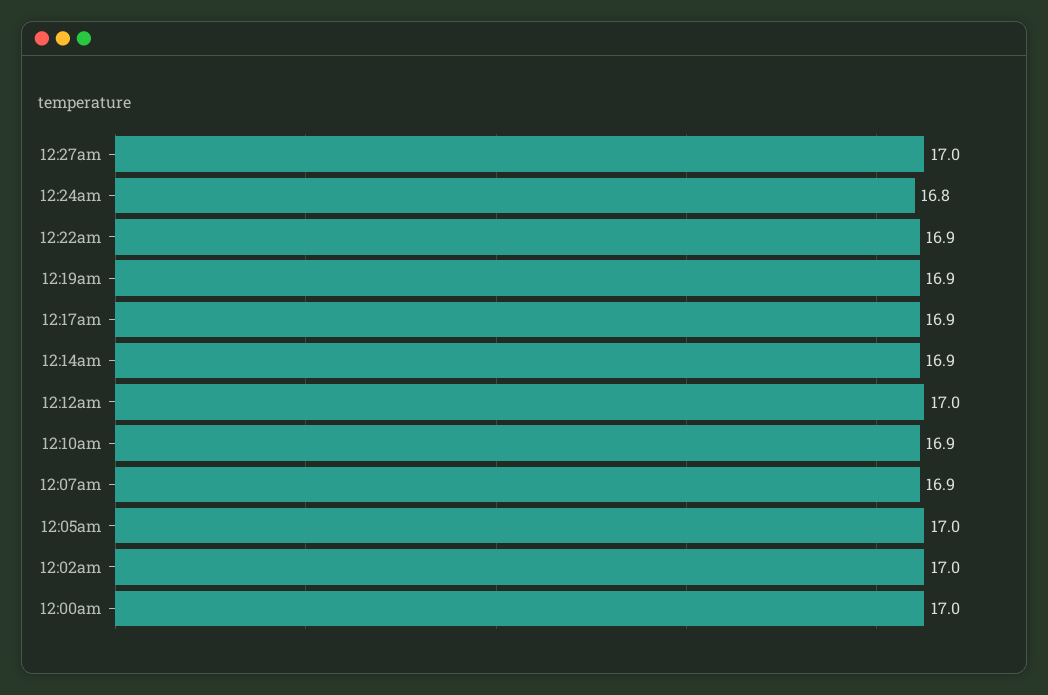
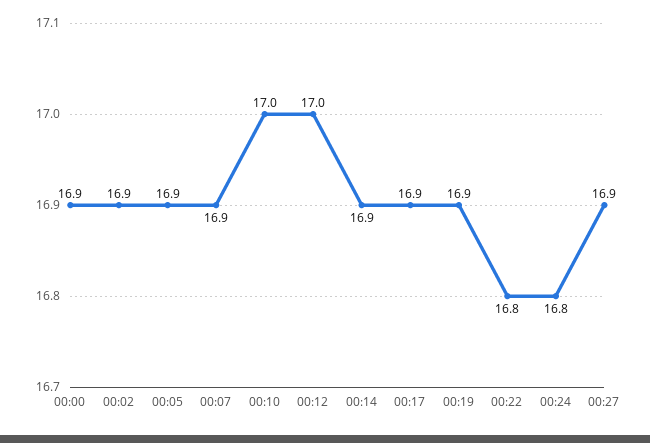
12:27am: 17 -> 16.9
12:22am: 16.9 -> 16.8
12:10am: 16.9 -> 17
12:05am: 17 -> 16.9
12:02am: 17 -> 16.9
12:00am: 17 -> 16.9

